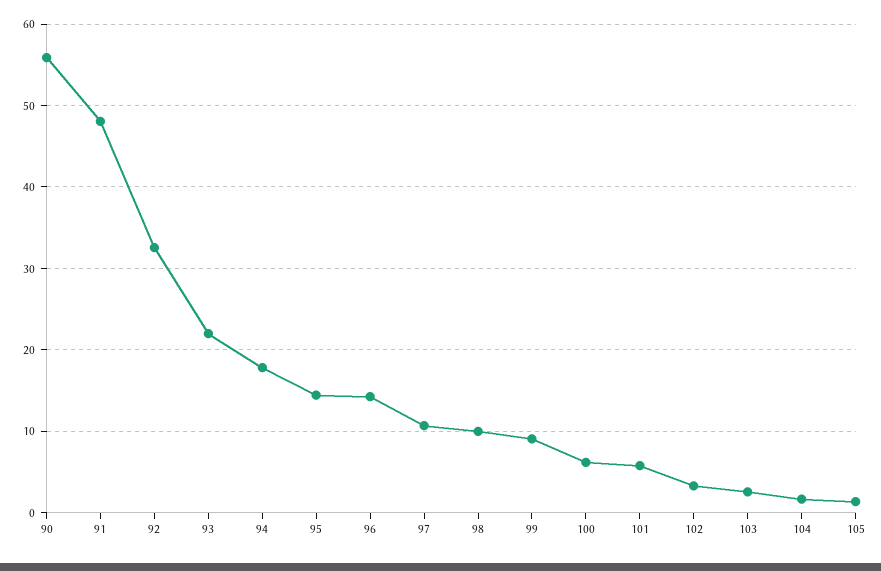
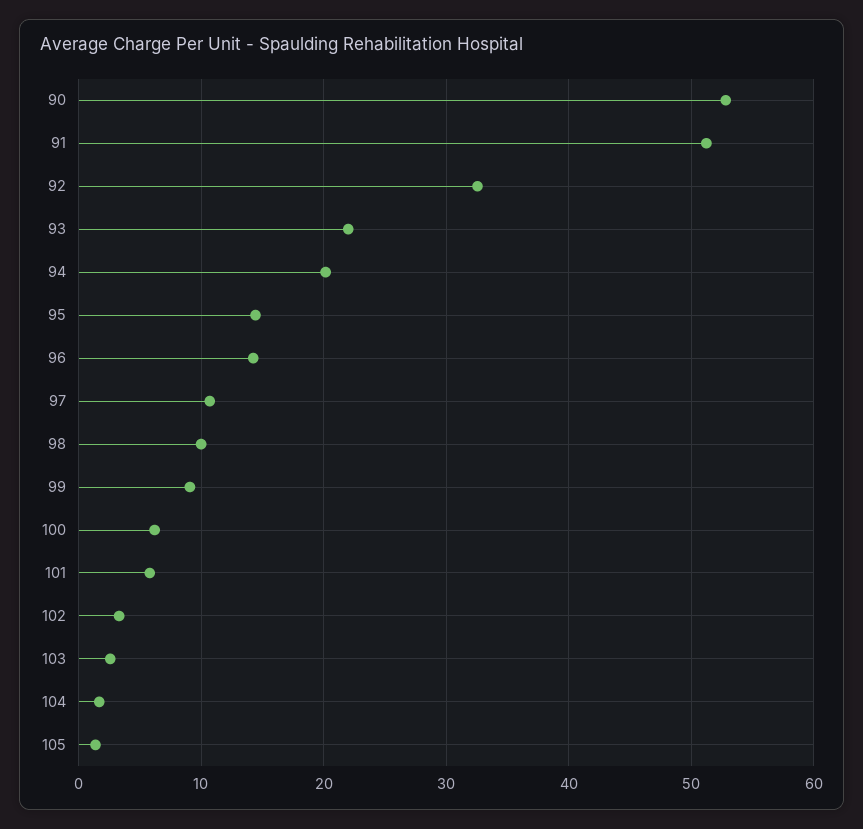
90: 56 -> 53
91: 48 -> 51
94: 18 -> 20

